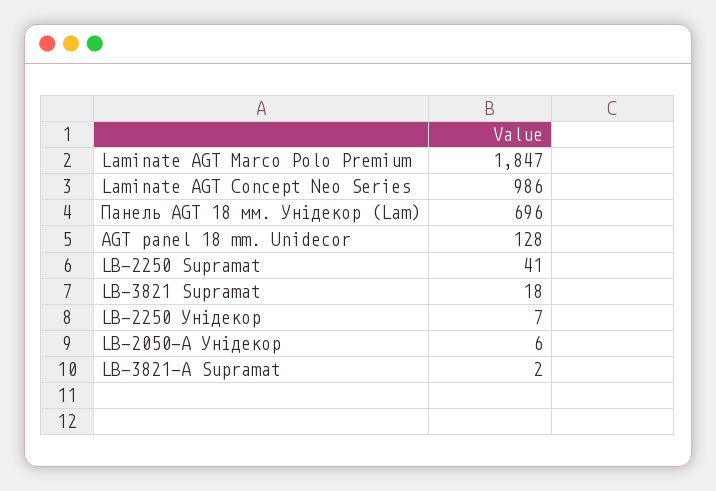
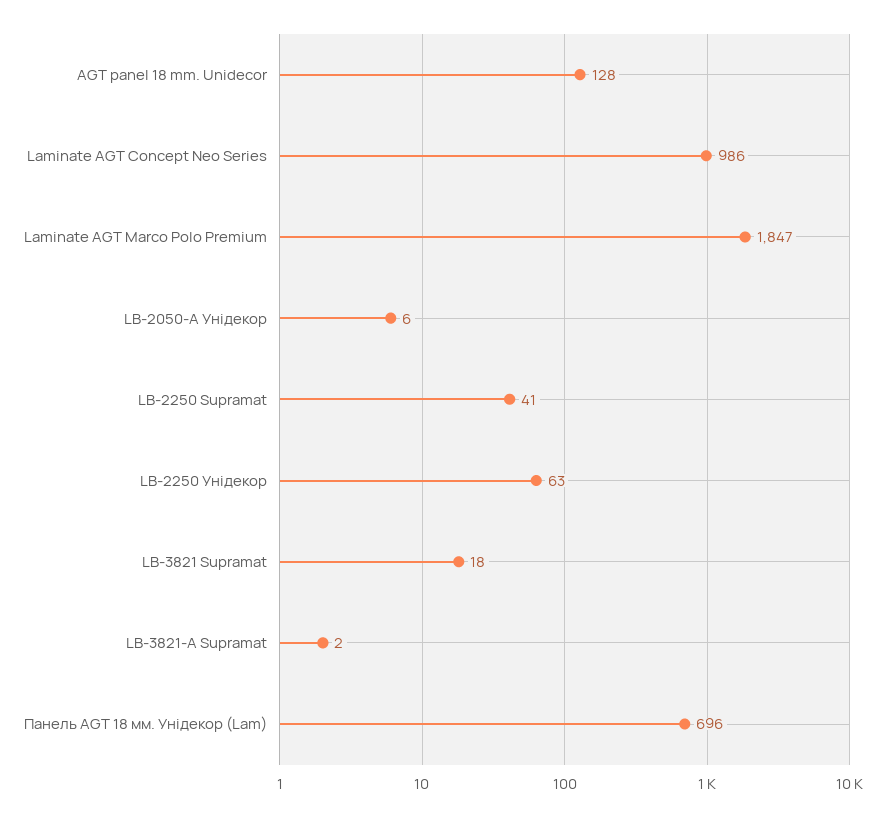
LB-2250 Унідекор: 7 -> 63

